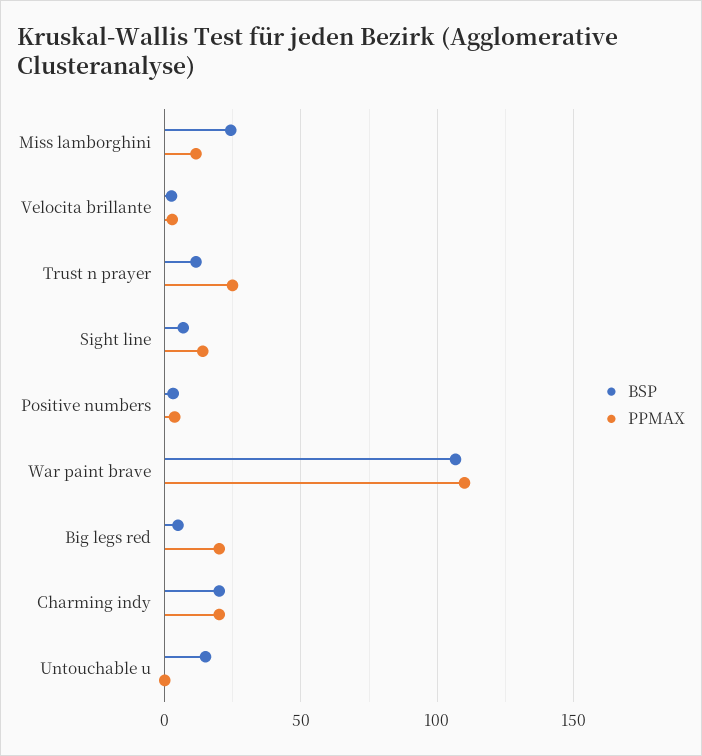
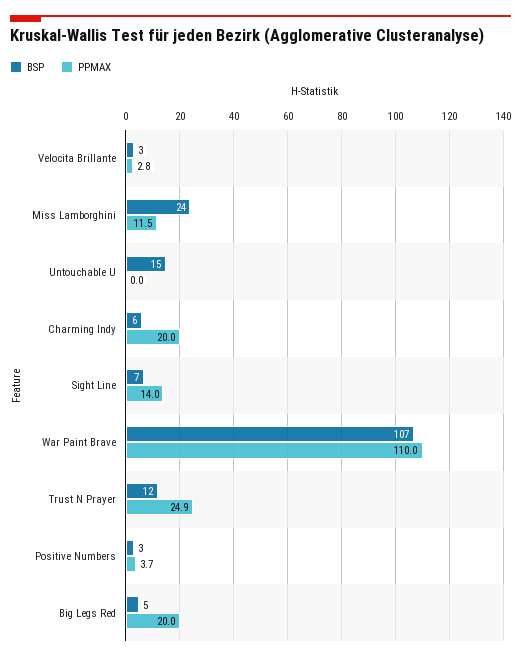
BSP, Charming indy: 20 -> 6

